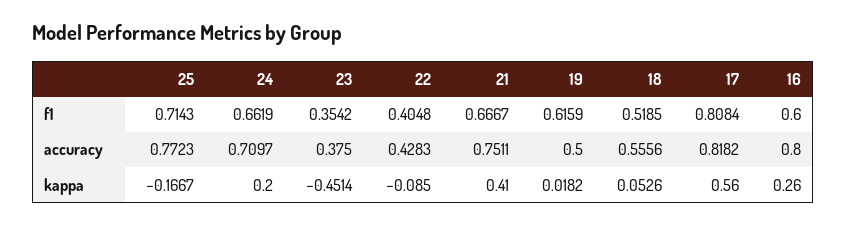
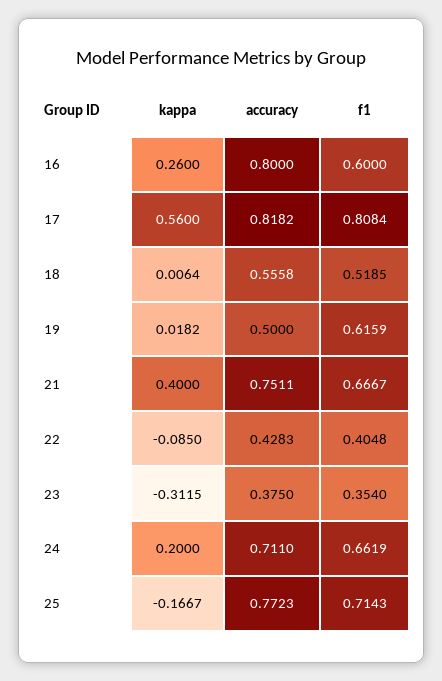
23, f1: 0.3542 -> 0.354
24, accuracy: 0.7097 -> 0.711
18, accuracy: 0.5556 -> 0.5558
23, kappa: -0.4514 -> -0.3115
21, kappa: 0.41 -> 0.4
18, kappa: 0.0526 -> 0.0064

